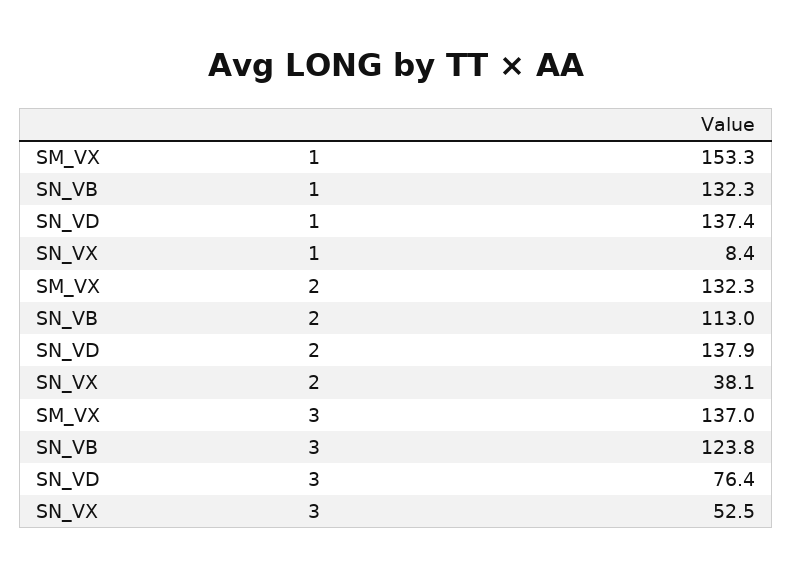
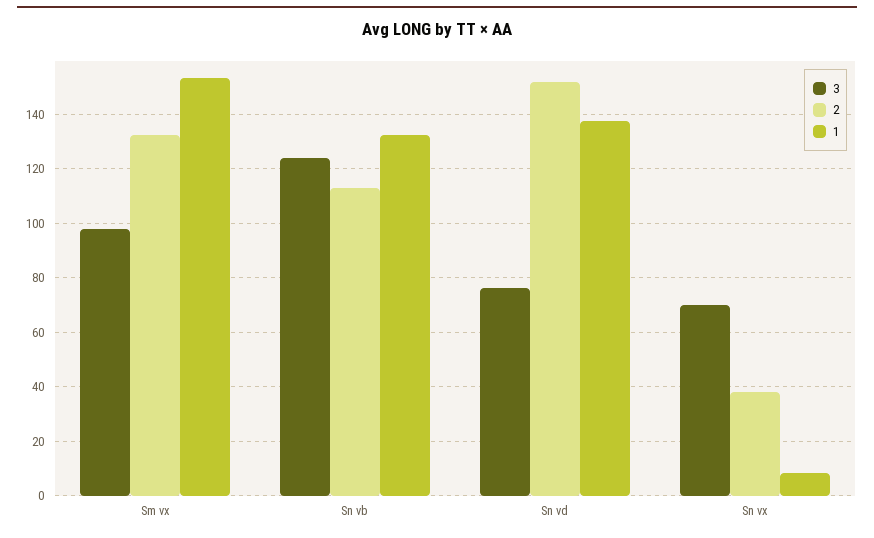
2, SN_VD: 137.9 -> 152.5
3, SM_VX: 137 -> 97.5
3, SN_VX: 52.5 -> 70

